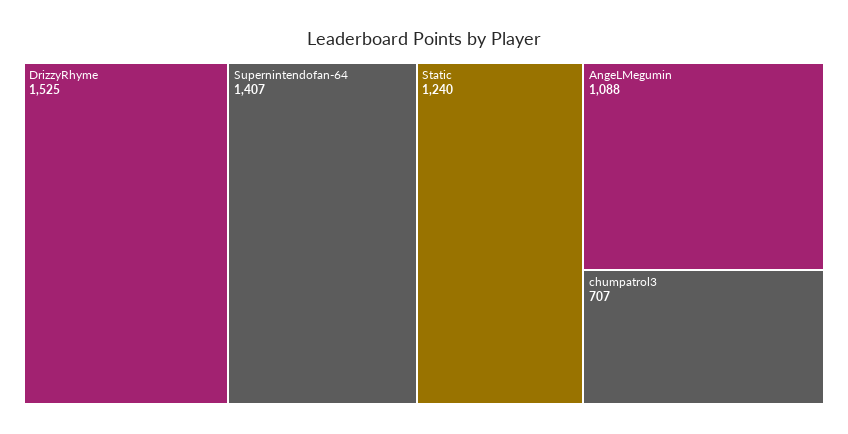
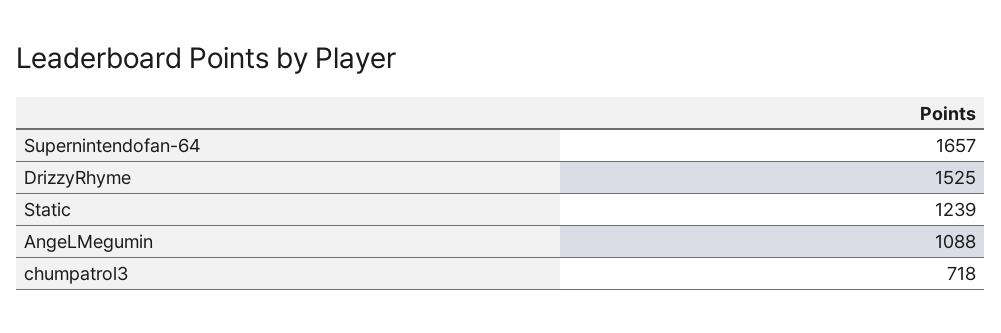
Supernintendofan-64: 1407 -> 1657
Static: 1240 -> 1239
chumpatrol3: 707 -> 718

